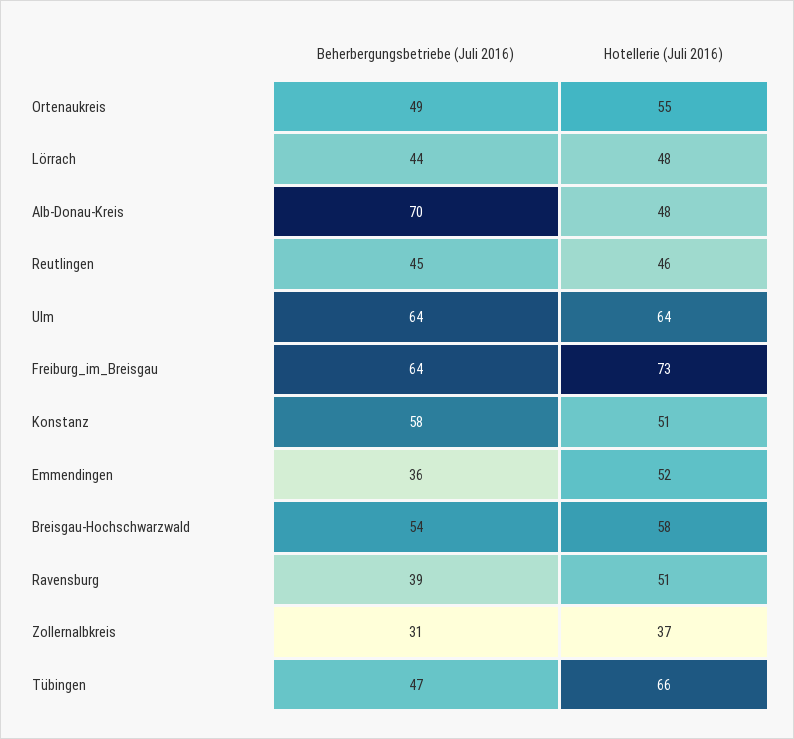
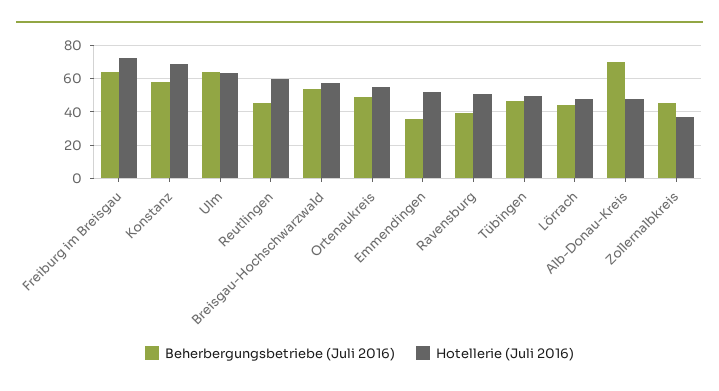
Hotellerie (Juli 2016), Reutlingen: 46 -> 60
Hotellerie (Juli 2016), Konstanz: 51 -> 70
Beherbergungsbetriebe (Juli 2016), Zollernalbkreis: 31 -> 45
Hotellerie (Juli 2016), Tübingen: 66 -> 50

